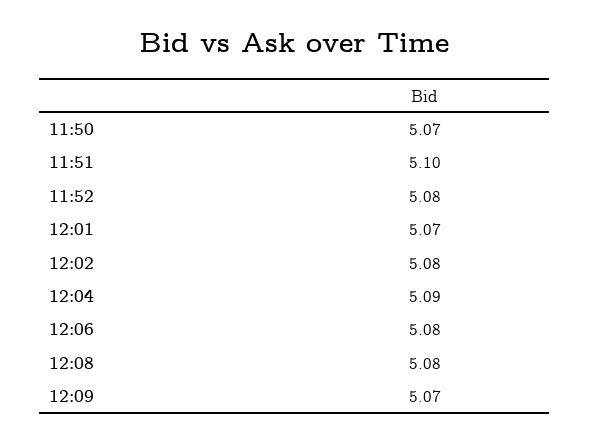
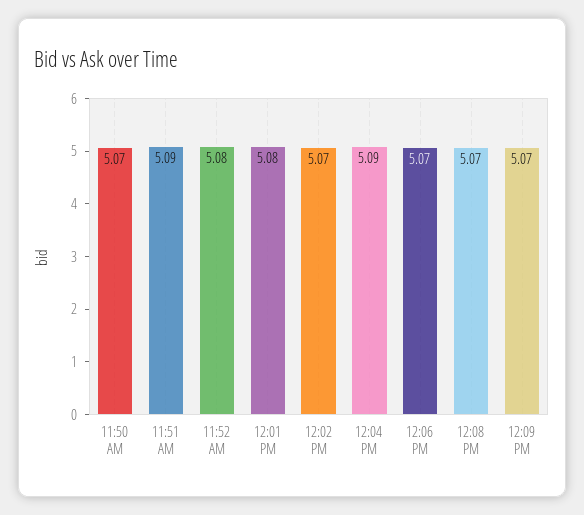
11:51: 5.1 -> 5.09
12:01: 5.07 -> 5.08
12:02: 5.08 -> 5.07
12:06: 5.08 -> 5.07
12:08: 5.08 -> 5.07

